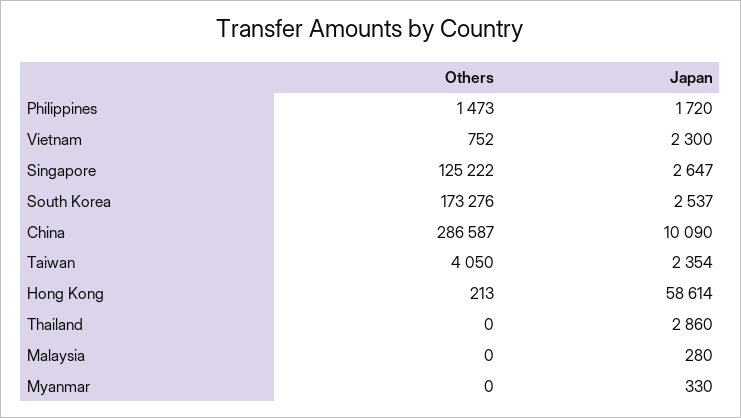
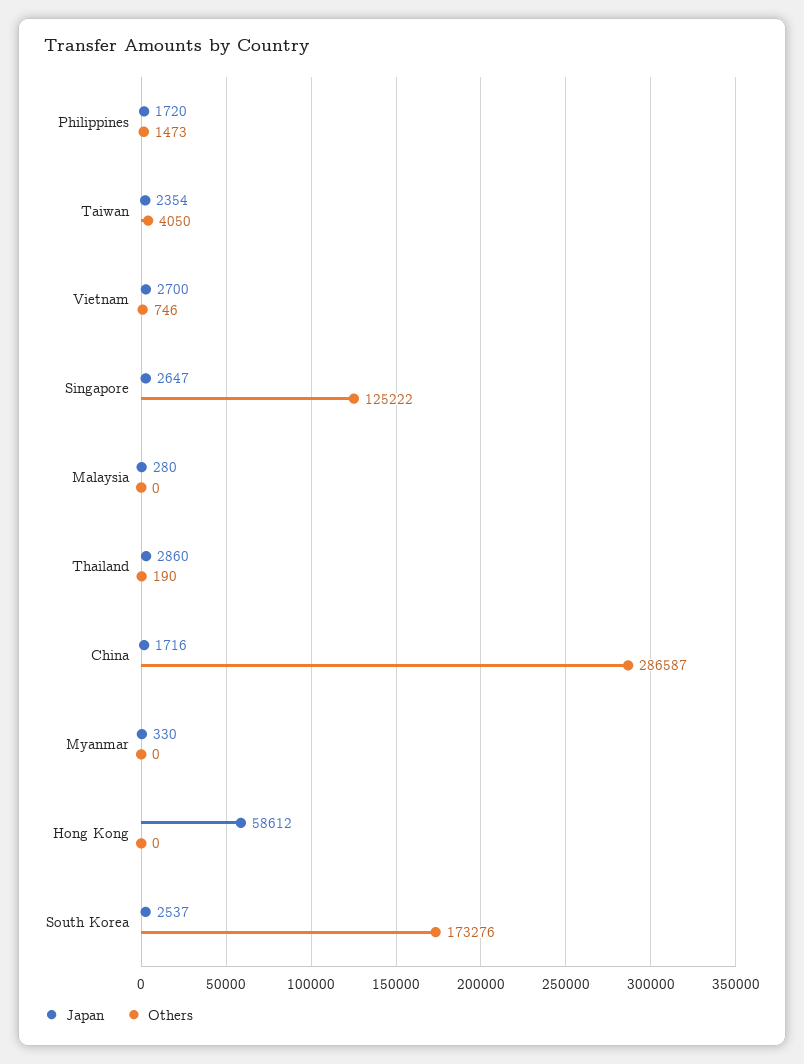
Others, Vietnam: 752 -> 746
Japan, Vietnam: 2300 -> 2700
Japan, China: 10090 -> 1716
Others, Hong Kong: 213 -> 0
Japan, Hong Kong: 58614 -> 58612
Others, Thailand: 0 -> 190

